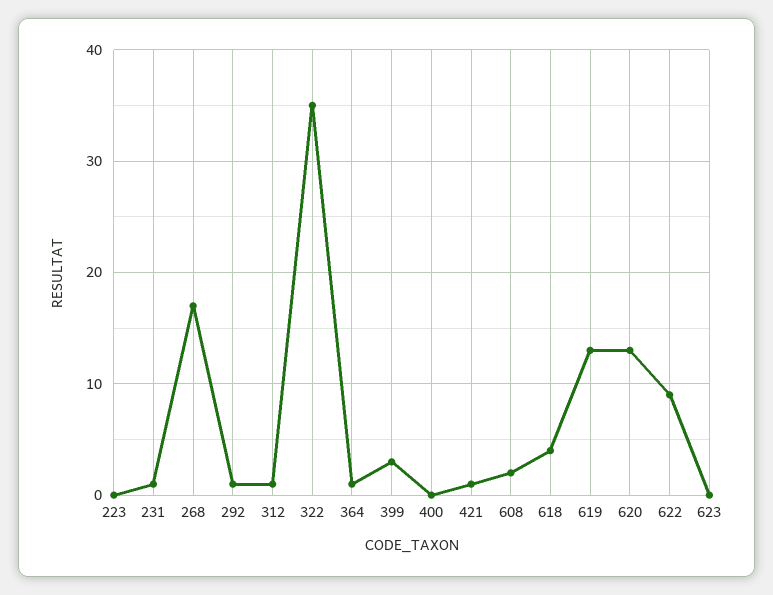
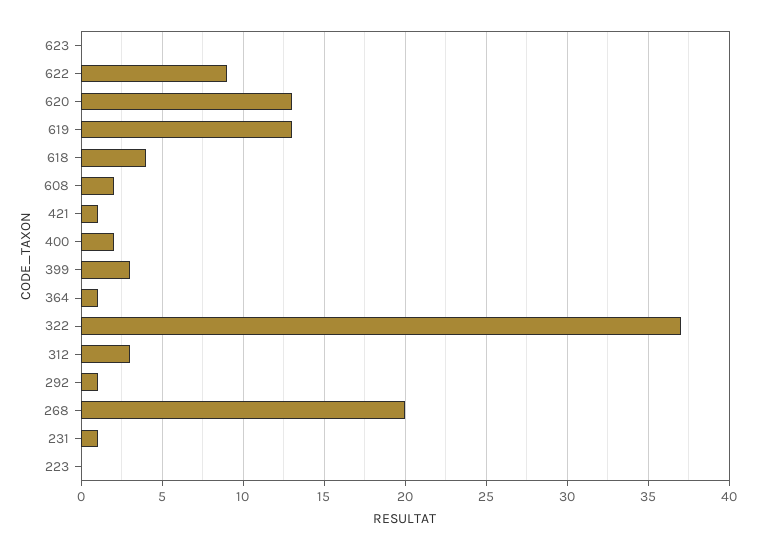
268: 17 -> 20
312: 1 -> 3
322: 35 -> 37
400: 0 -> 2

